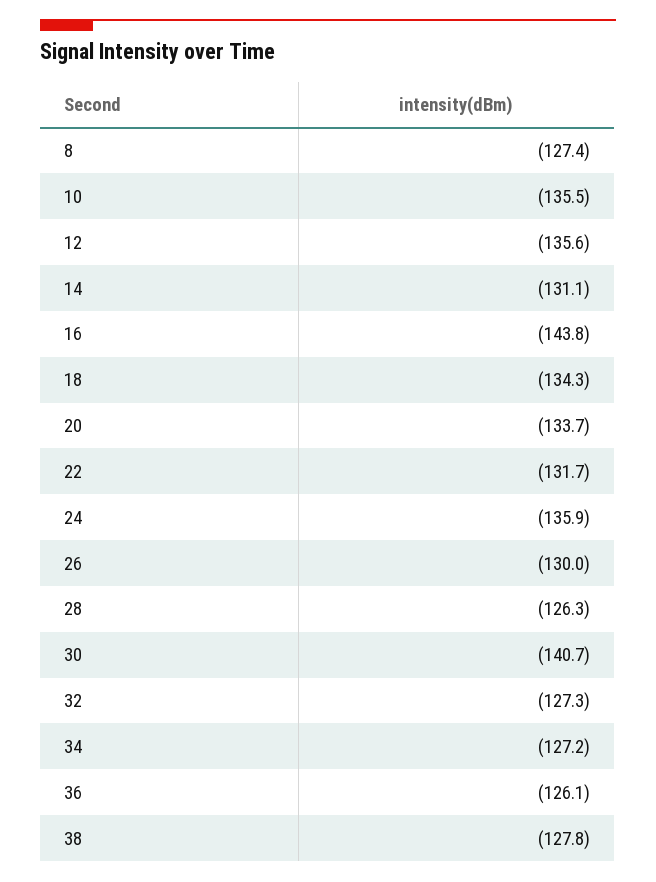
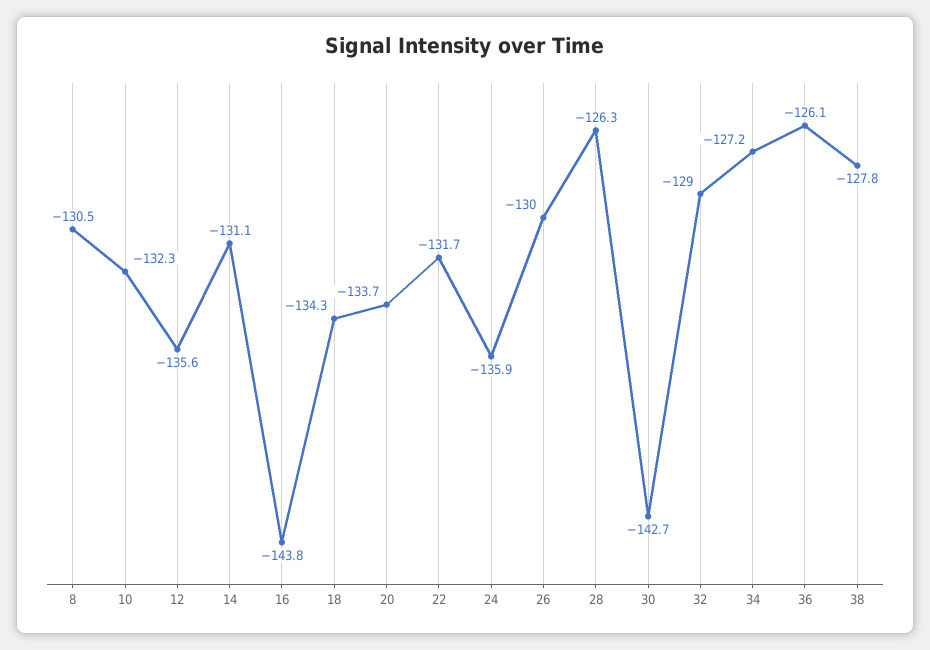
8: -127.4 -> -130.5
10: -135.5 -> -132.3
30: -140.7 -> -142.7
32: -127.3 -> -129

